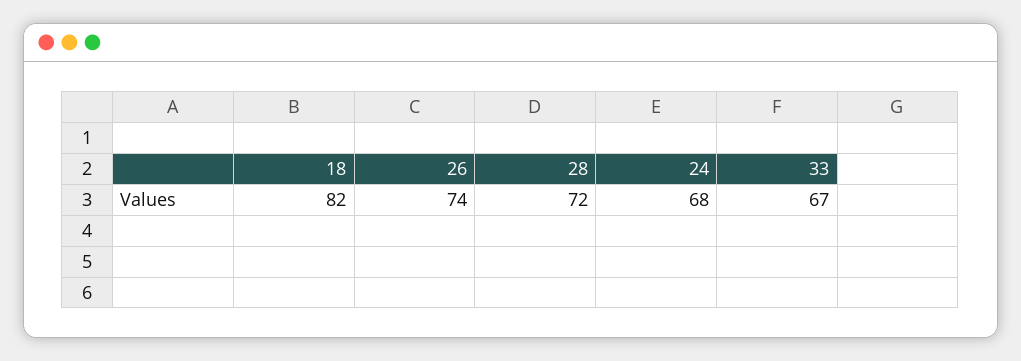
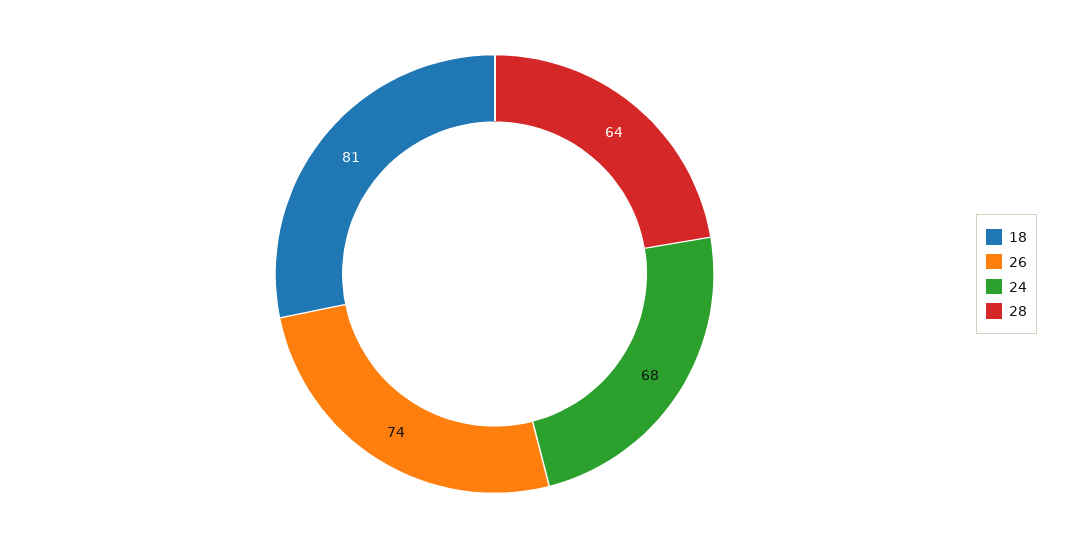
18: 82 -> 81
28: 72 -> 64
33: 67 -> none

